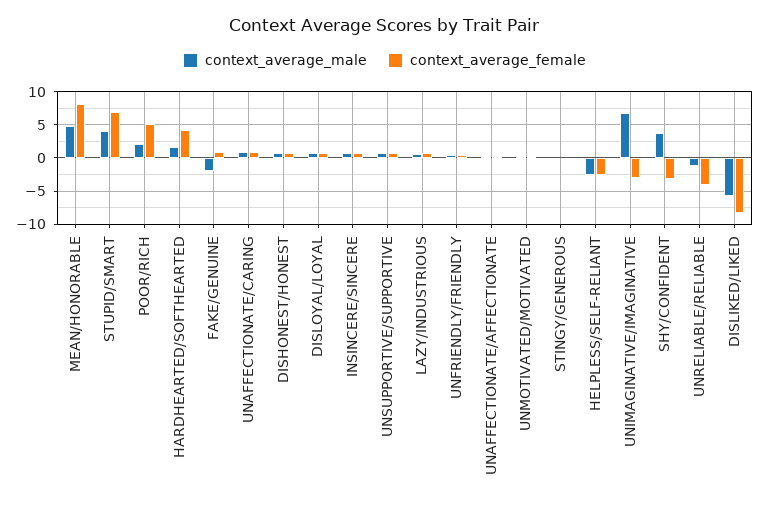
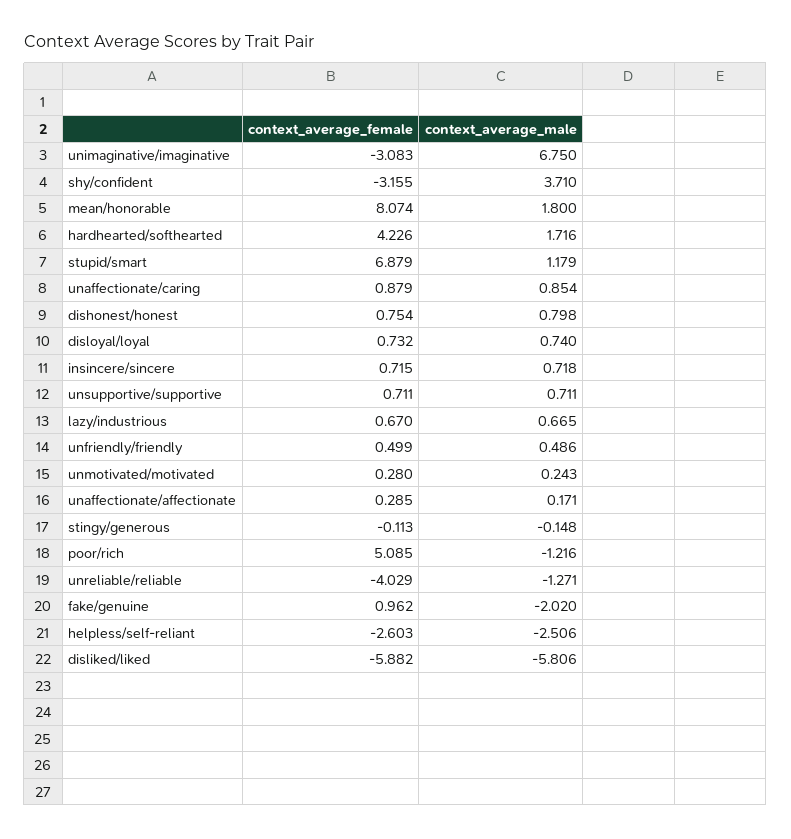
context_average_male, MEAN/HONORABLE: 5 -> 1.8
context_average_male, STUPID/SMART: 4 -> 1.179
context_average_male, POOR/RICH: 2 -> -1.216
context_average_female, DISLIKED/LIKED: -8 -> -5.882

